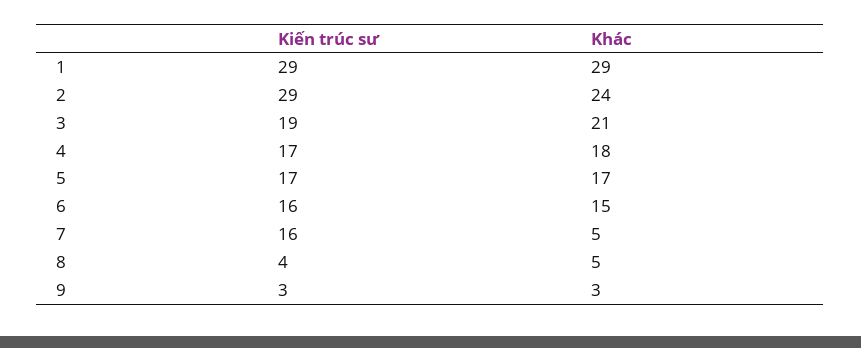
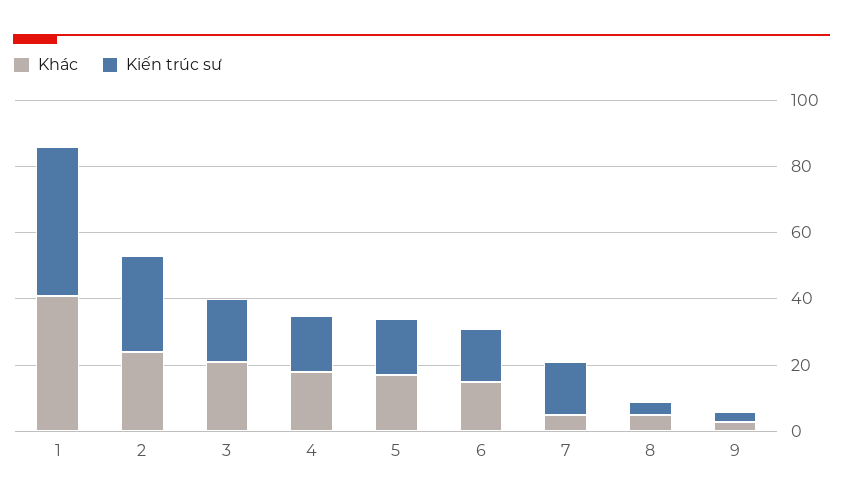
Kiến trúc sư, 1: 29 -> 45
Khác, 1: 29 -> 40

